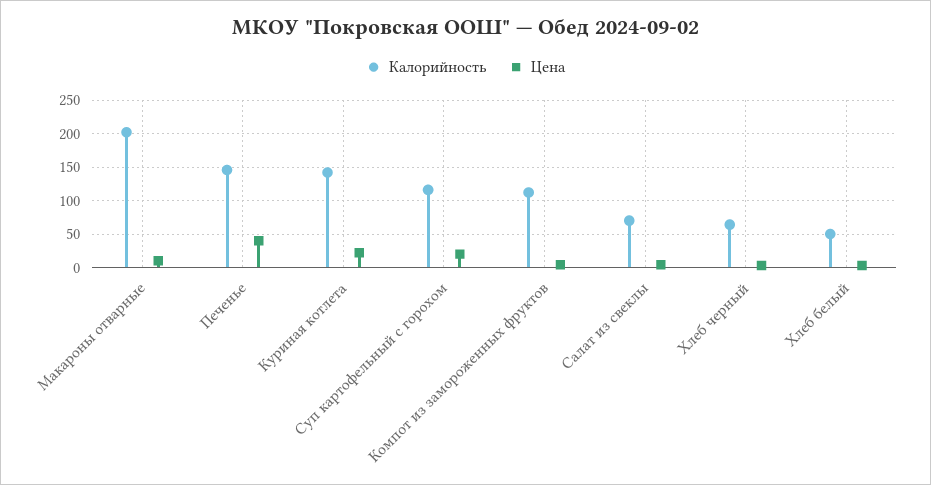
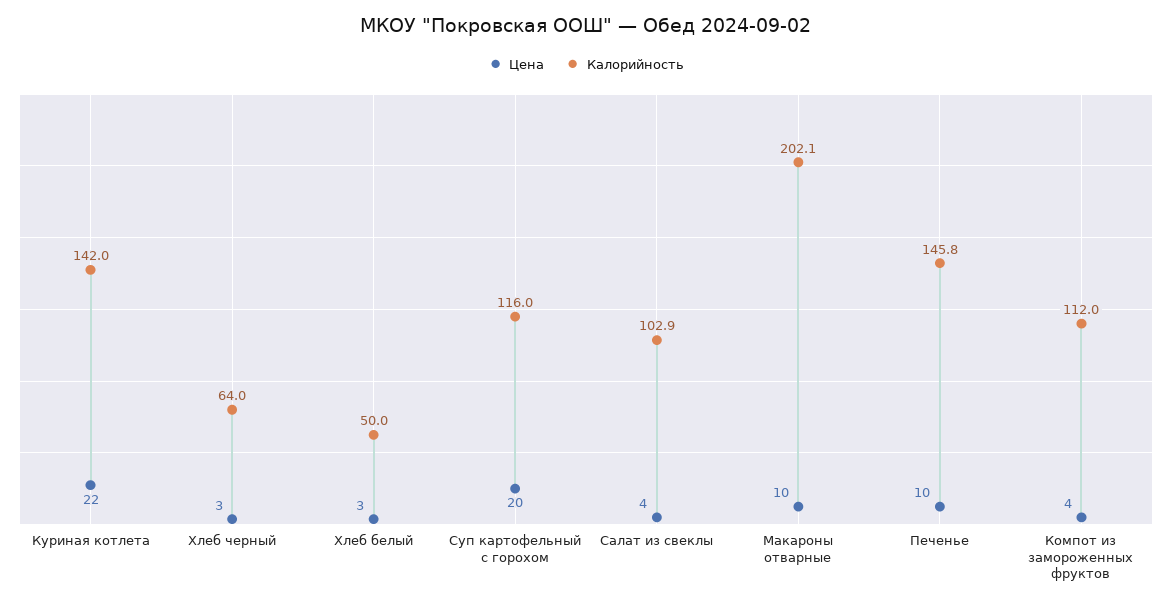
Цена, Печенье: 40 -> 10
Калорийность, Салат из свеклы: 70 -> 102.9

